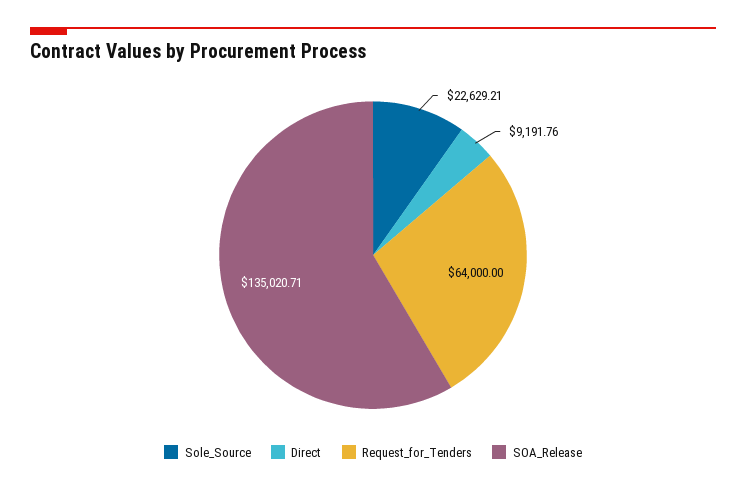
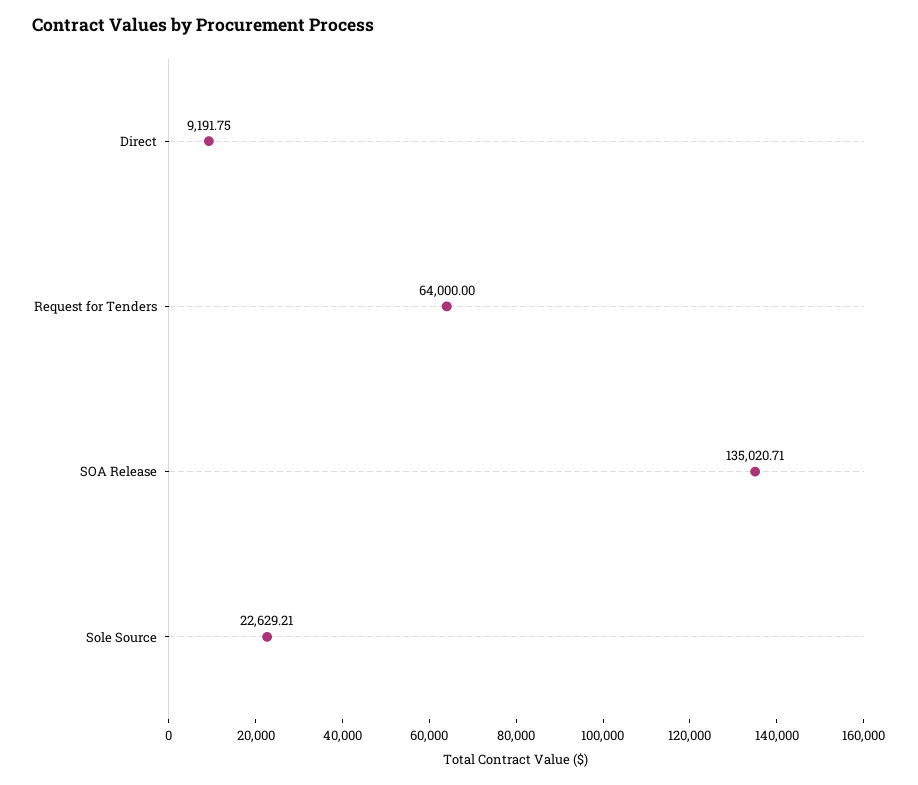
Direct: 9191.76 -> 9191.75

